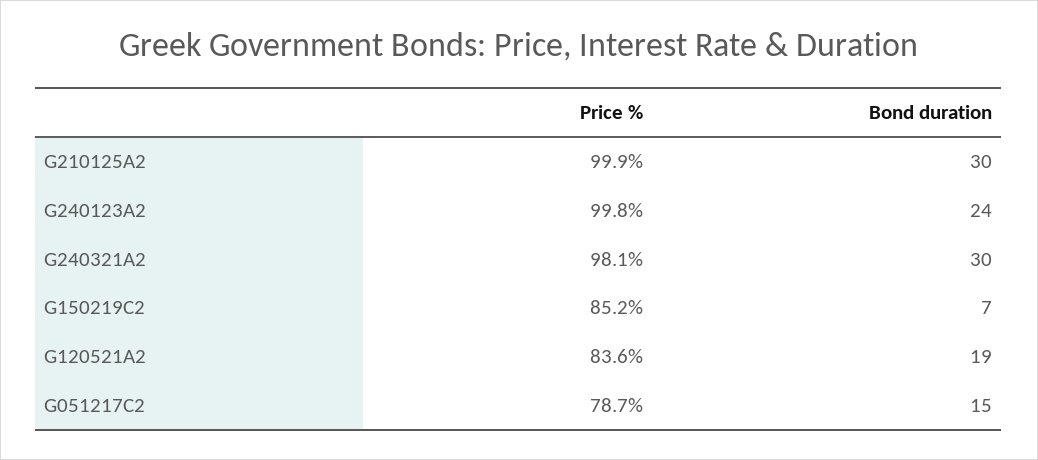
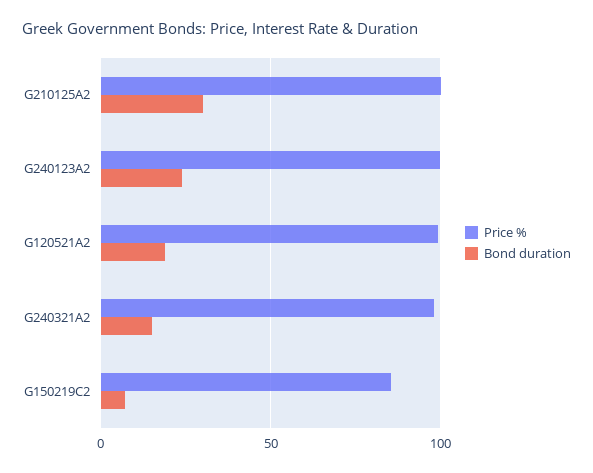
Bond duration, G240321A2: 30 -> 15
Price %, G120521A2: 83.6 -> 100
Price %, G051217C2: 78.7 -> none
Bond duration, G051217C2: 15 -> none

